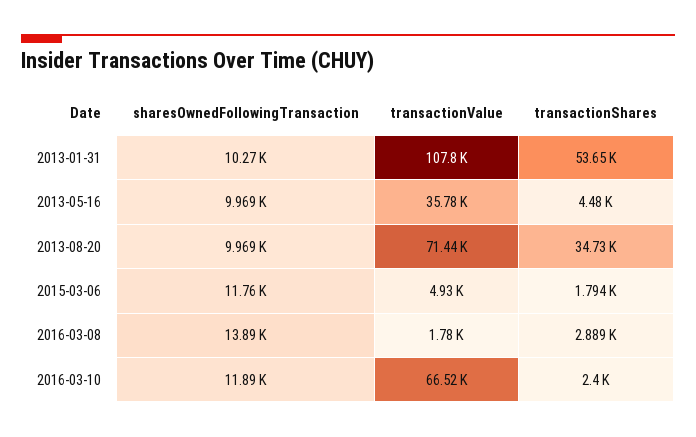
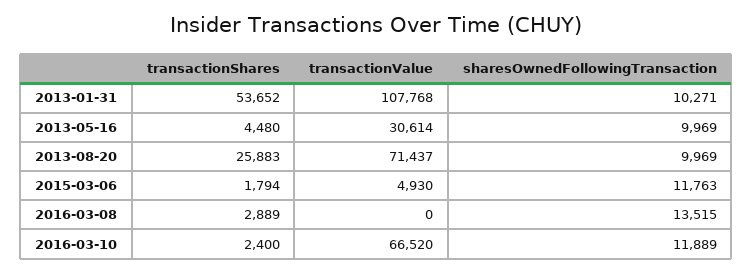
transactionValue, 2013-05-16: 35780 -> 30614
transactionShares, 2013-08-20: 34730 -> 25883
sharesOwnedFollowingTransaction, 2016-03-08: 13890 -> 13515
transactionValue, 2016-03-08: 1780 -> 0

